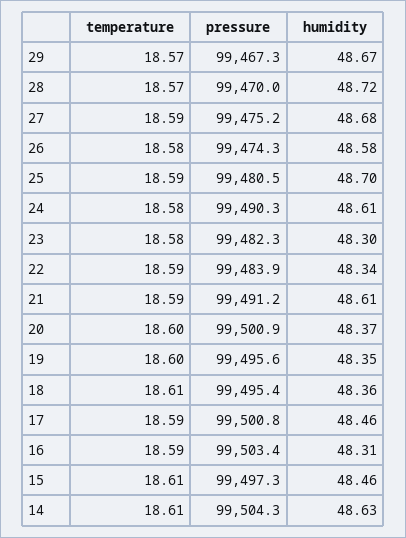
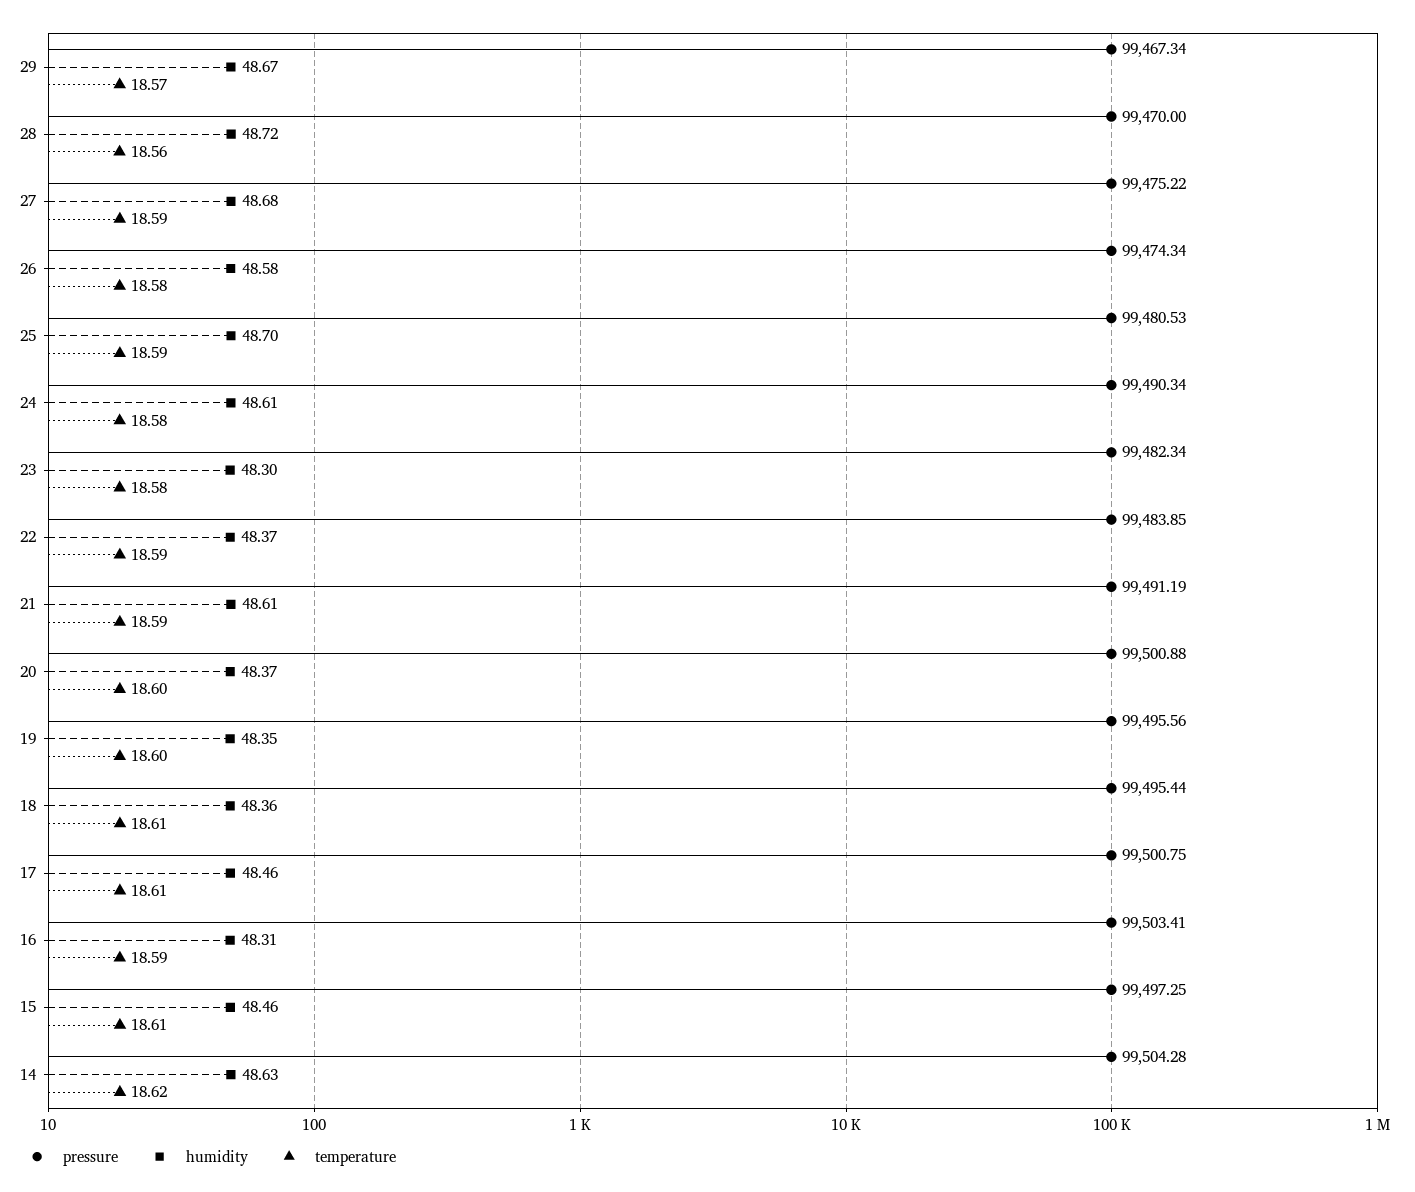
temperature, 28: 18.57 -> 18.56
humidity, 22: 48.34 -> 48.37
temperature, 17: 18.59 -> 18.61
temperature, 14: 18.61 -> 18.62

